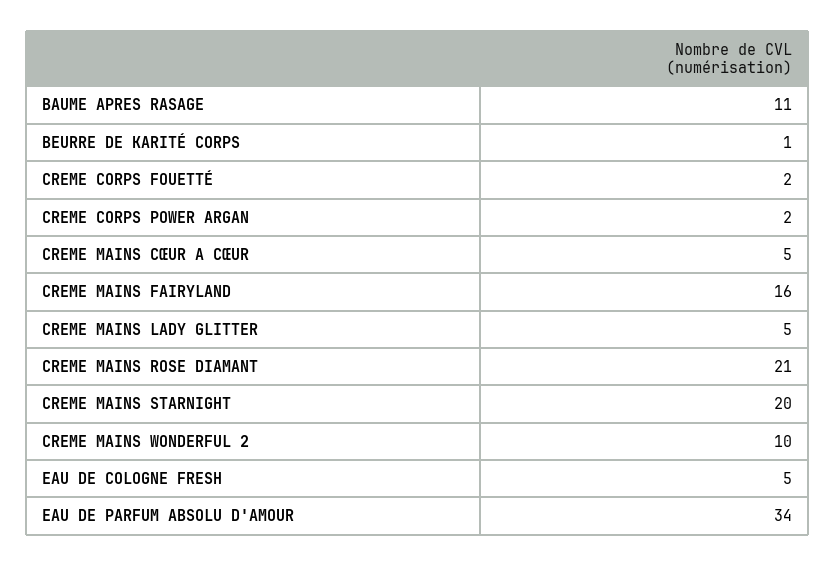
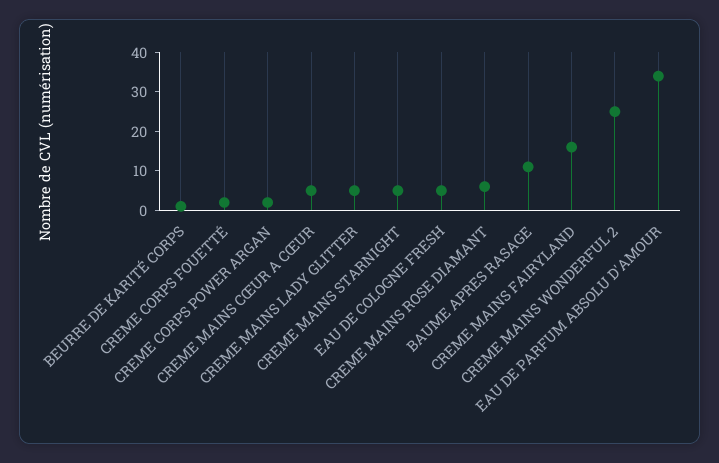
CREME MAINS ROSE DIAMANT: 21 -> 5
CREME MAINS STARNIGHT: 20 -> 5
CREME MAINS WONDERFUL 2: 10 -> 25

